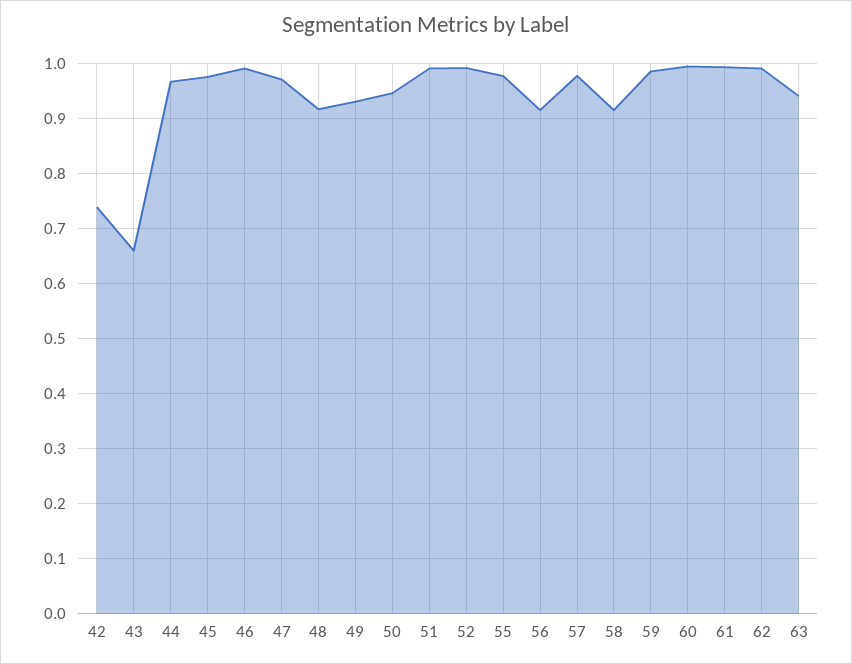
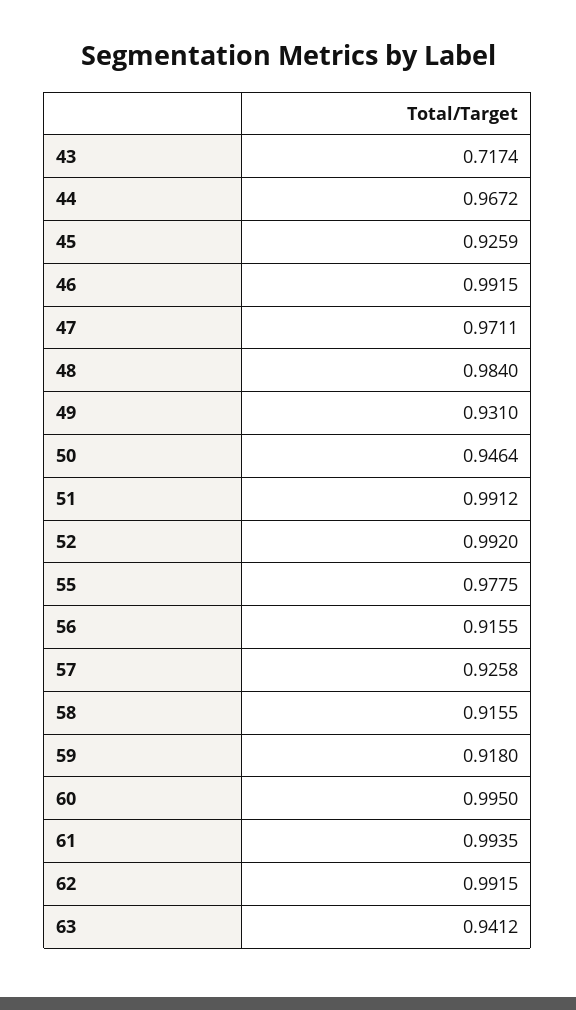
42: 0.74 -> none
43: 0.66 -> 0.7174
45: 0.98 -> 0.9259
48: 0.92 -> 0.984
57: 0.98 -> 0.9258
59: 0.98 -> 0.918

